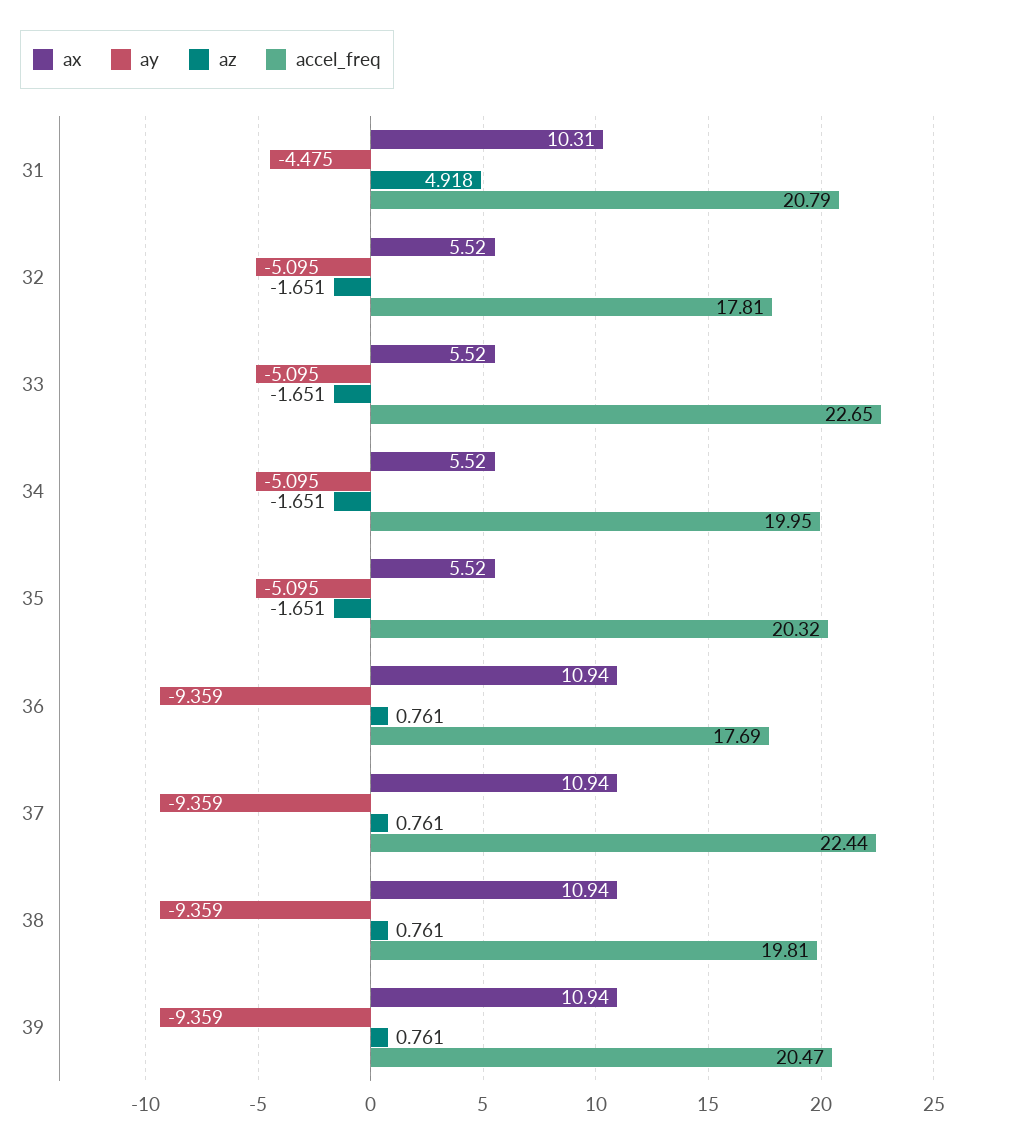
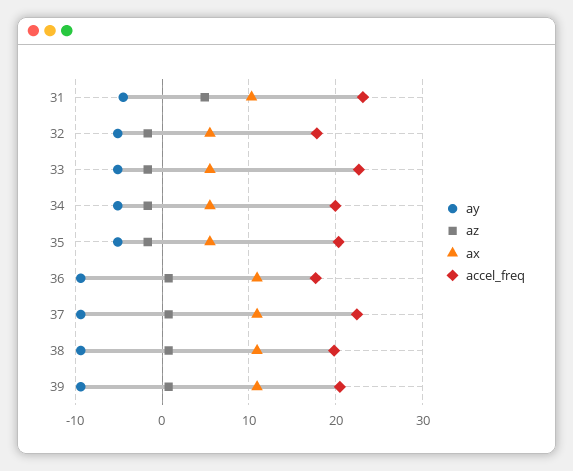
accel_freq, 31: 20.79 -> 23

